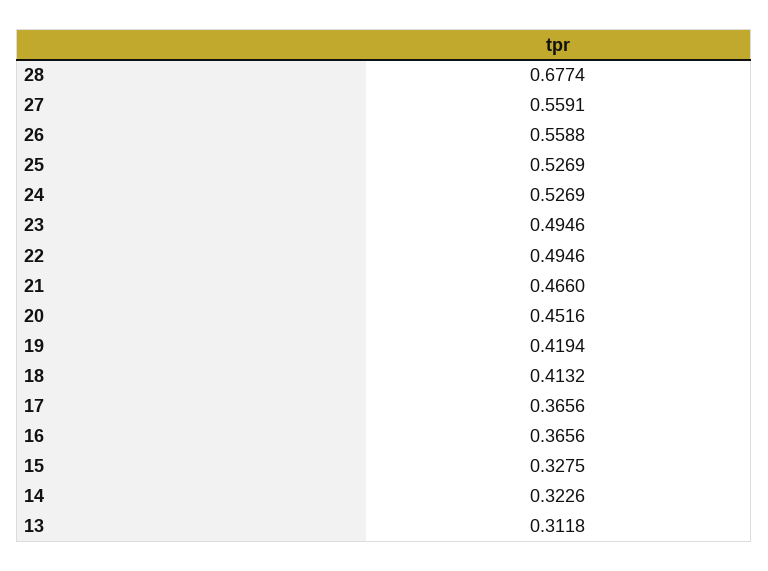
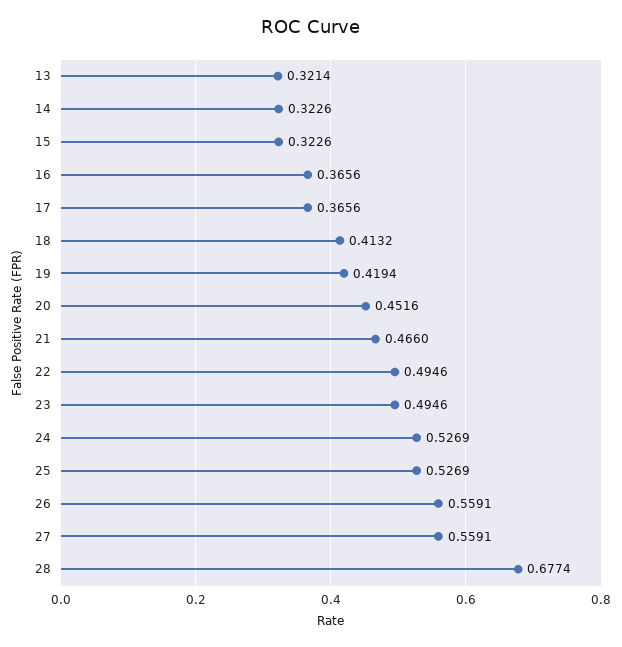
26: 0.5588 -> 0.5591
15: 0.3275 -> 0.3226
13: 0.3118 -> 0.3214

